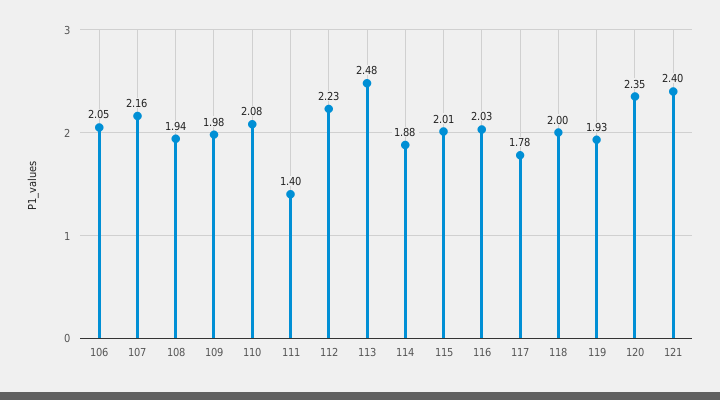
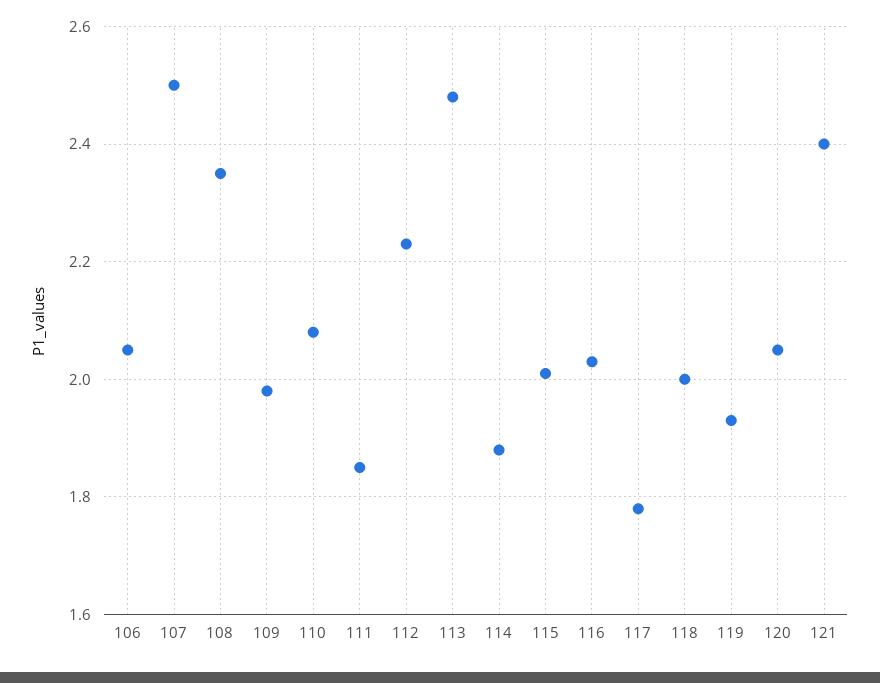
107: 2.16 -> 2.5
108: 1.94 -> 2.35
111: 1.4 -> 1.85
120: 2.35 -> 2.05

